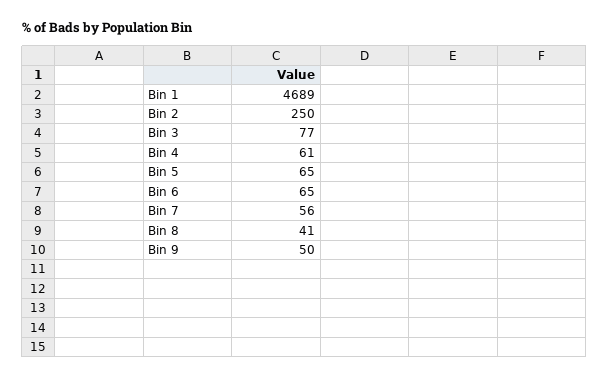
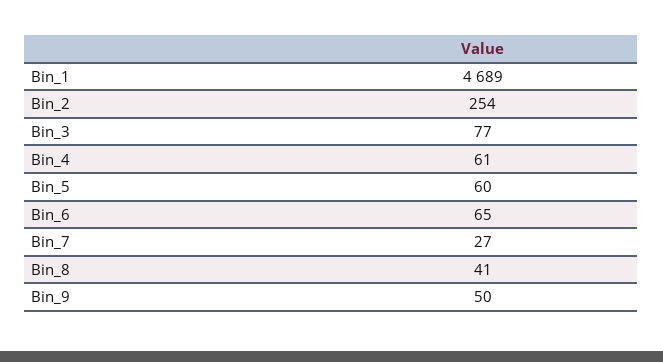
Bin 2: 250 -> 254
Bin 5: 65 -> 60
Bin 7: 56 -> 27

